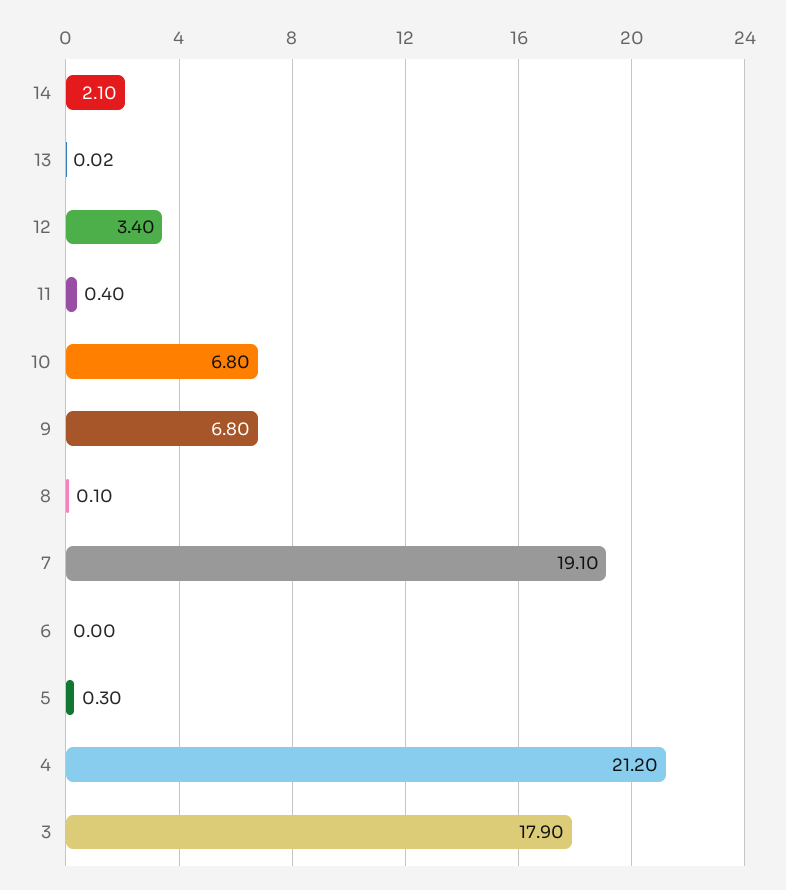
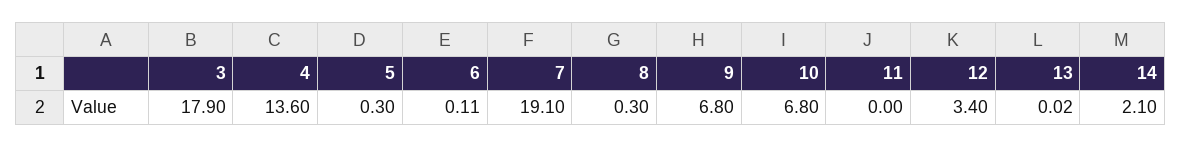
11: 0.4 -> 0
8: 0.1 -> 0.3
6: 0 -> 0.11
4: 21.2 -> 13.6

